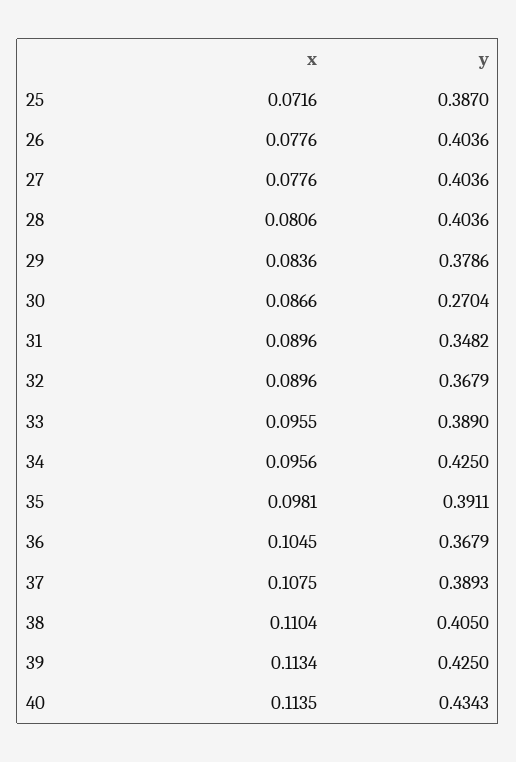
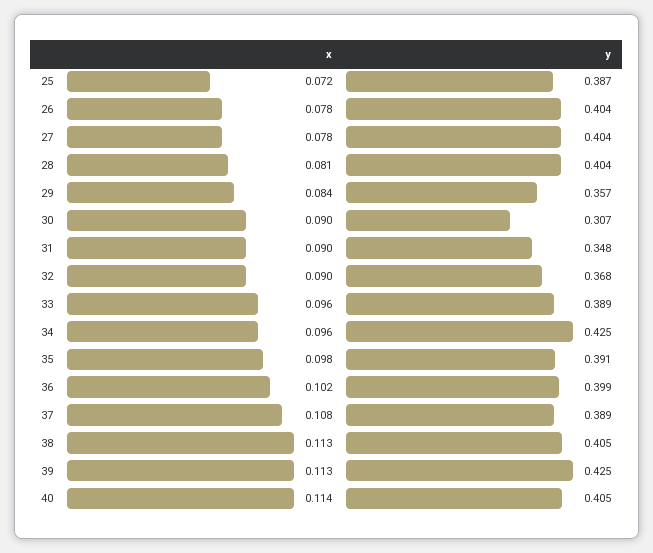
y, 29: 0.3786 -> 0.357
x, 30: 0.0866 -> 0.09
y, 30: 0.2704 -> 0.307
x, 36: 0.1045 -> 0.102
y, 36: 0.3679 -> 0.399
x, 38: 0.1104 -> 0.113
y, 40: 0.4343 -> 0.405

